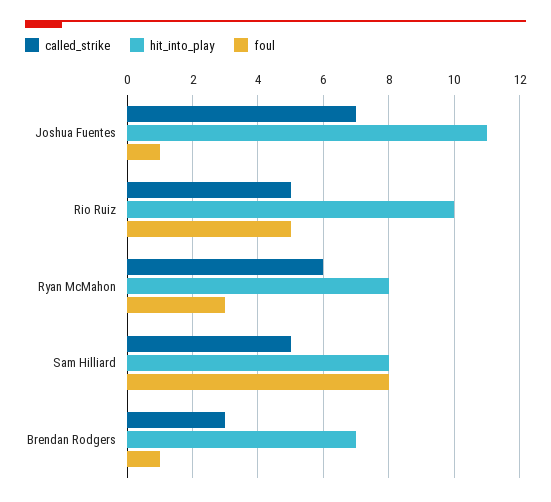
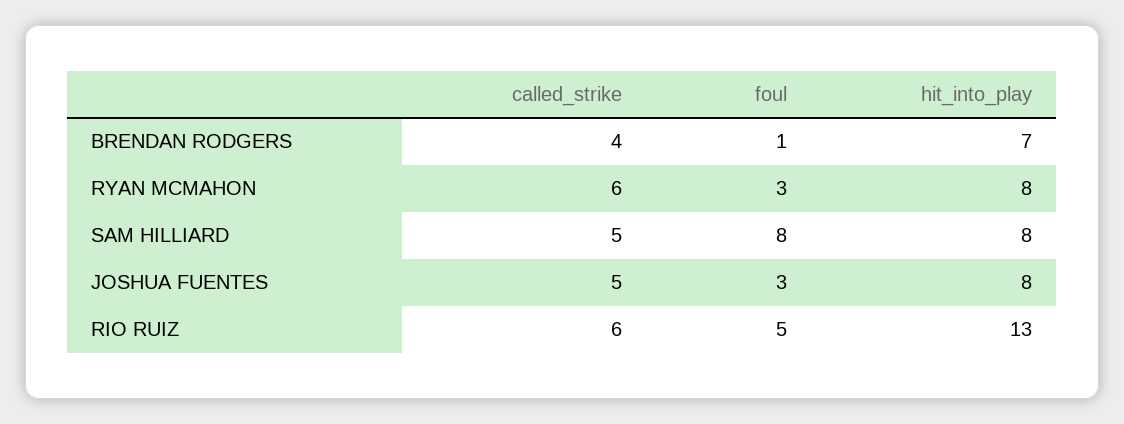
called_strike, Joshua Fuentes: 7 -> 5
hit_into_play, Joshua Fuentes: 11 -> 8
foul, Joshua Fuentes: 1 -> 3
called_strike, Rio Ruiz: 5 -> 6
hit_into_play, Rio Ruiz: 10 -> 13
called_strike, Brendan Rodgers: 3 -> 4

